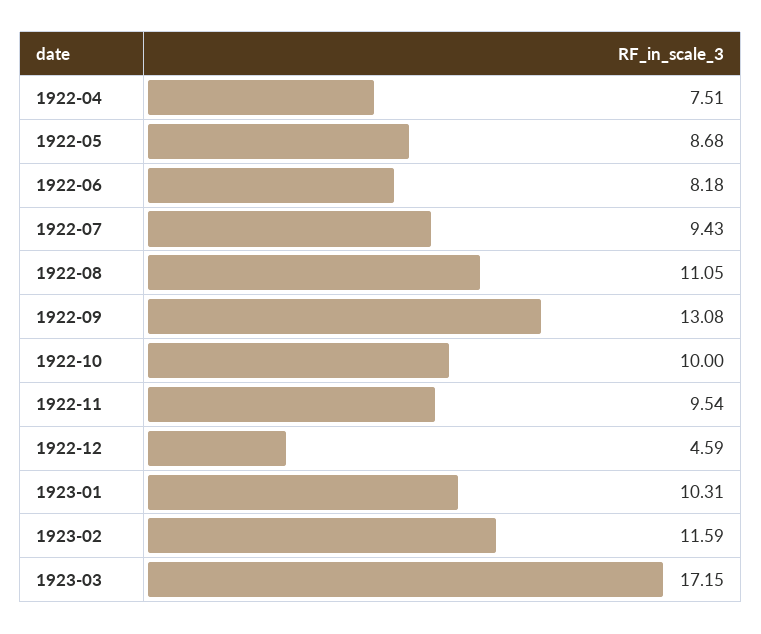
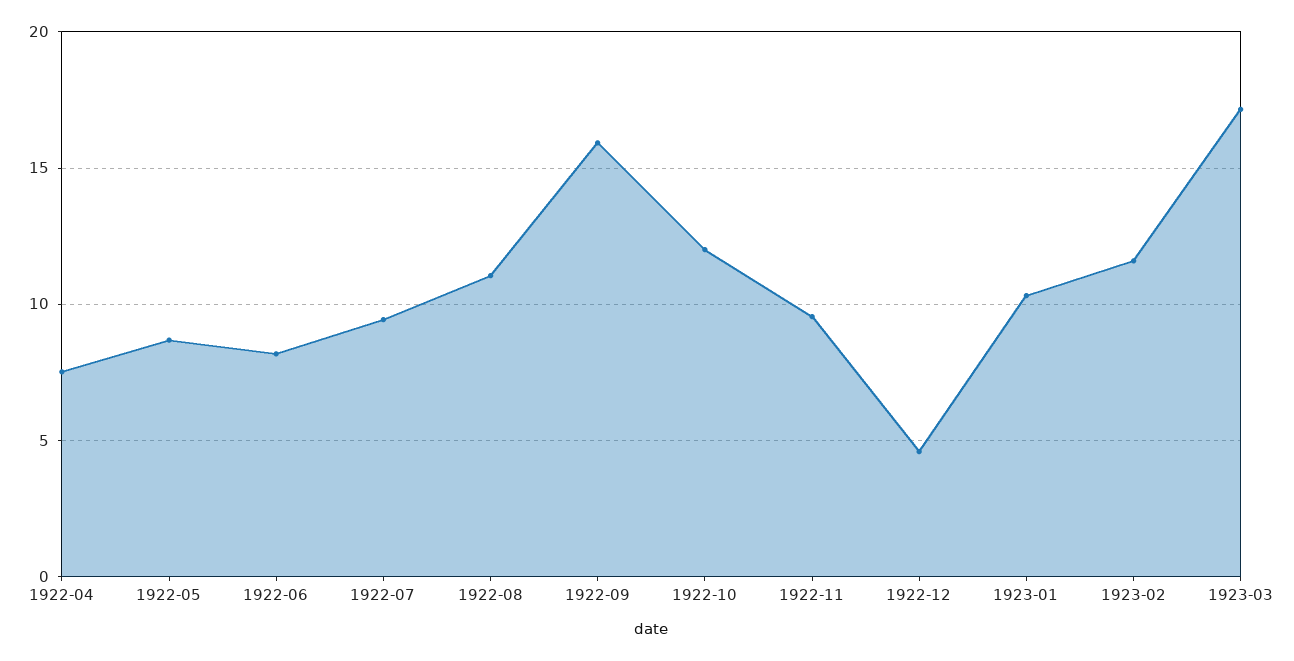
1922-09: 13.08 -> 16
1922-10: 10 -> 12

